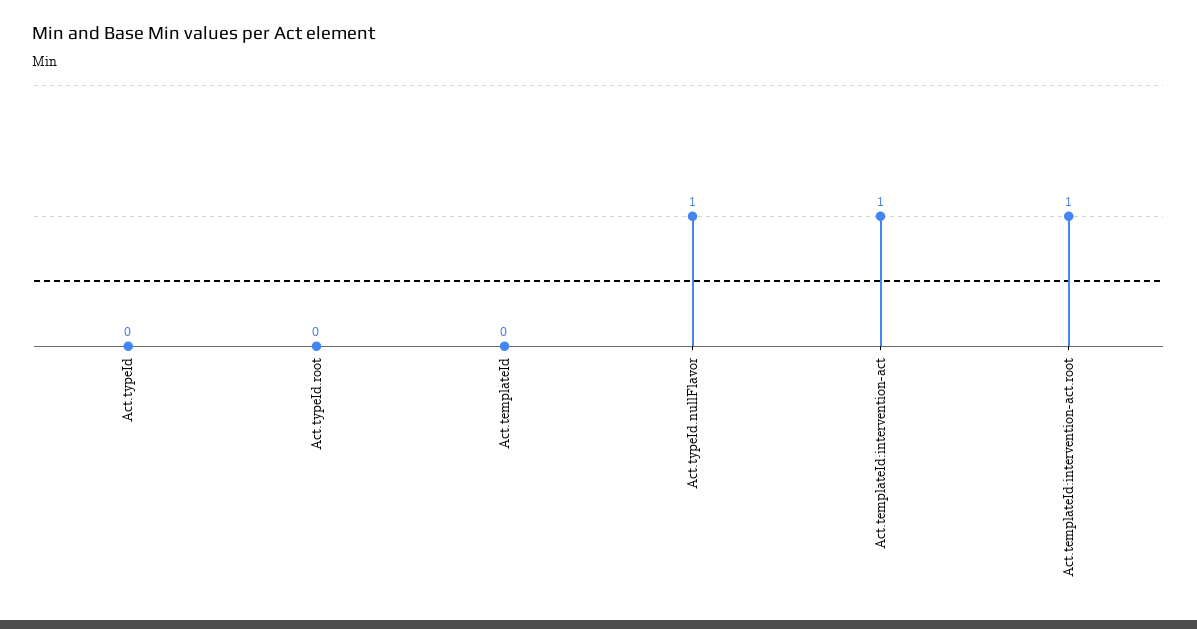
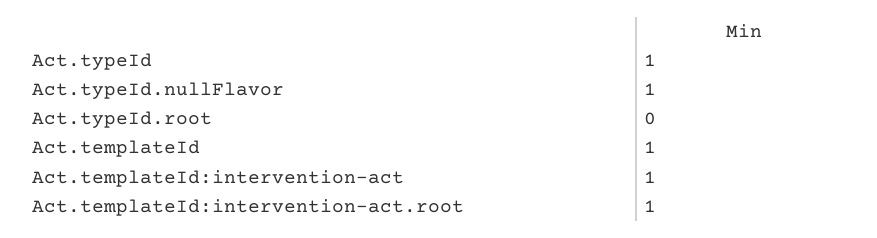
Act.typeId: 0 -> 1
Act.templateId: 0 -> 1

